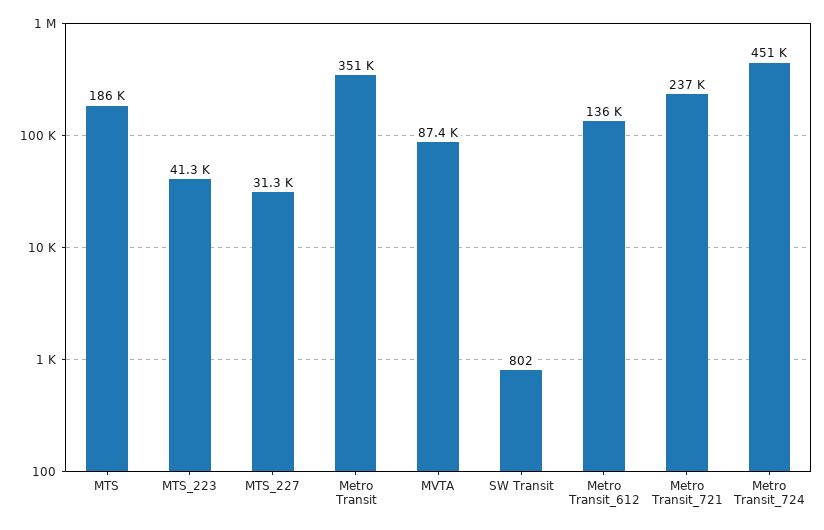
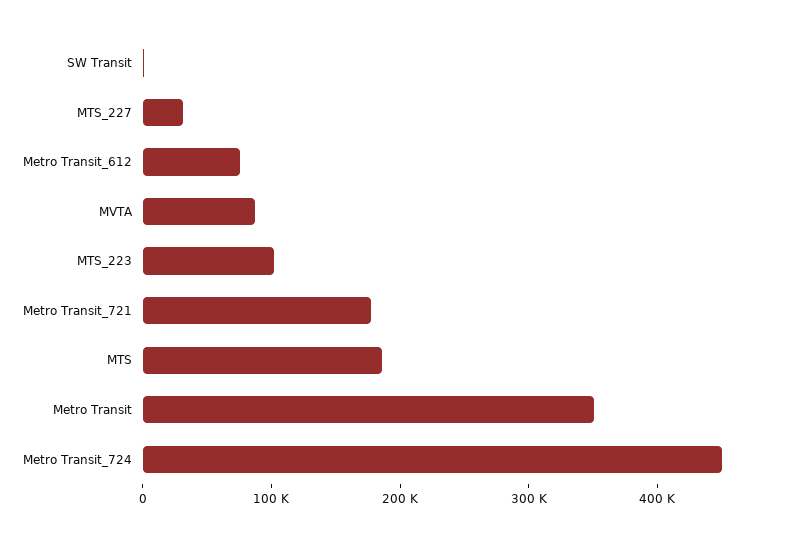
MTS_223: 41300 -> 100000
Metro Transit_612: 136000 -> 80000
Metro Transit_721: 237000 -> 180000

